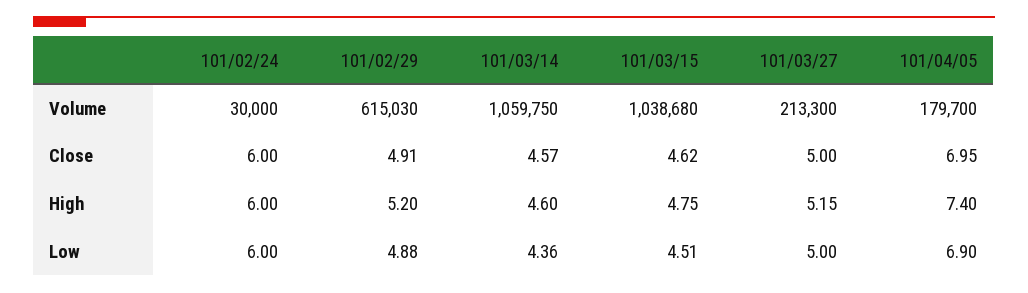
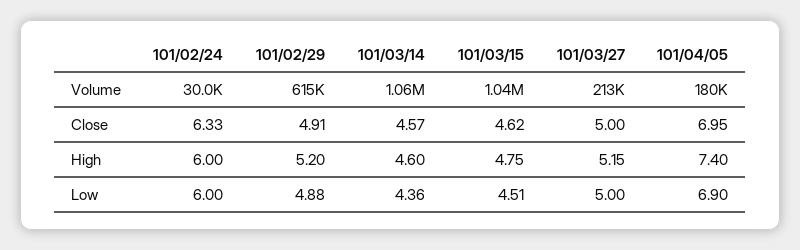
101/02/24, Close: 6 -> 6.33

